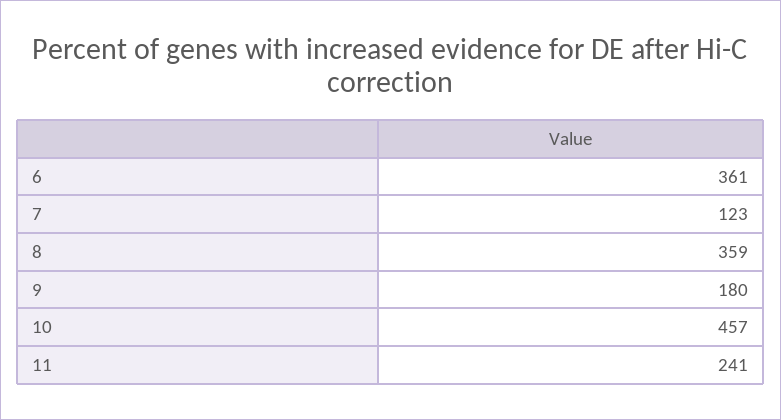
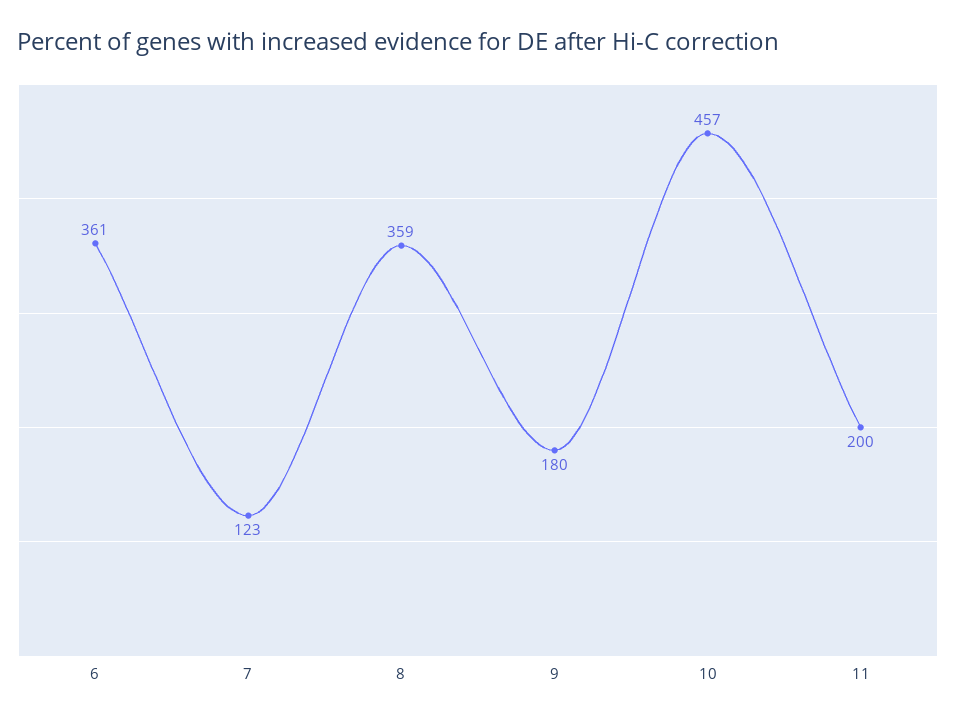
11: 241 -> 200

